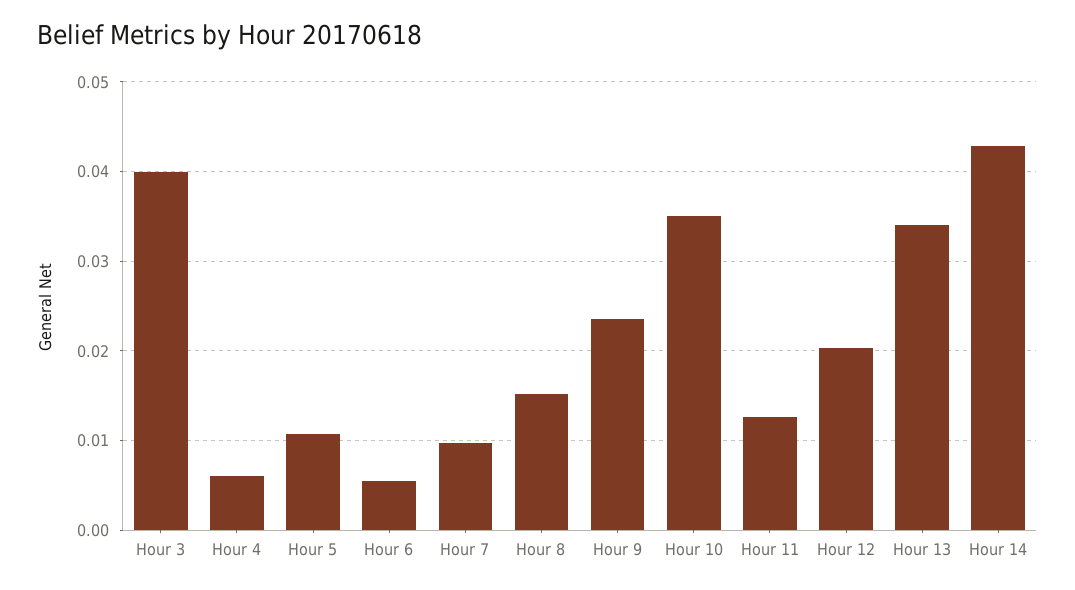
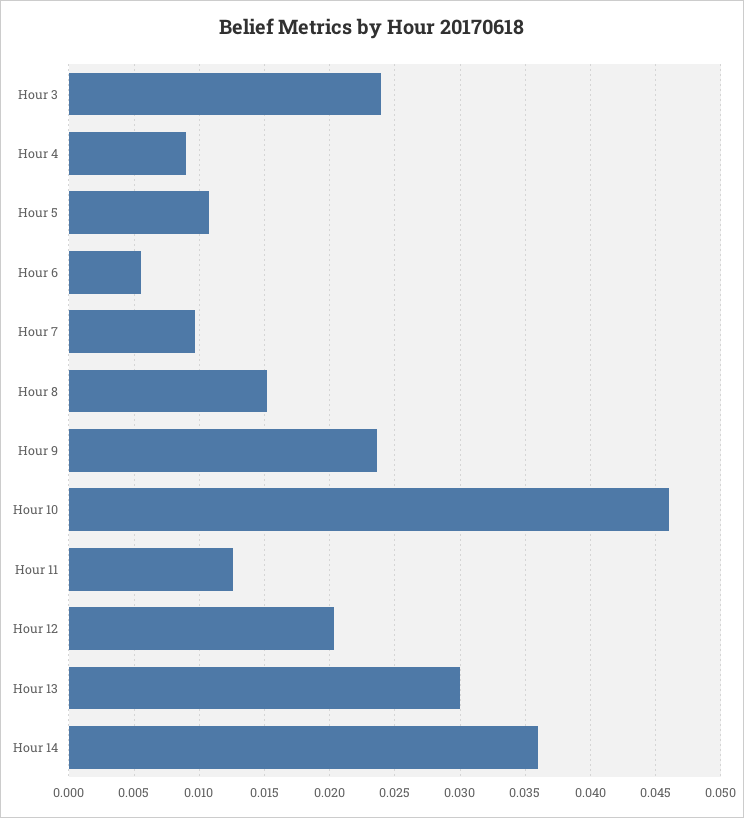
Hour 3: 0.04 -> 0.024
Hour 4: 0.006 -> 0.009
Hour 10: 0.035 -> 0.046
Hour 13: 0.034 -> 0.03
Hour 14: 0.043 -> 0.036

